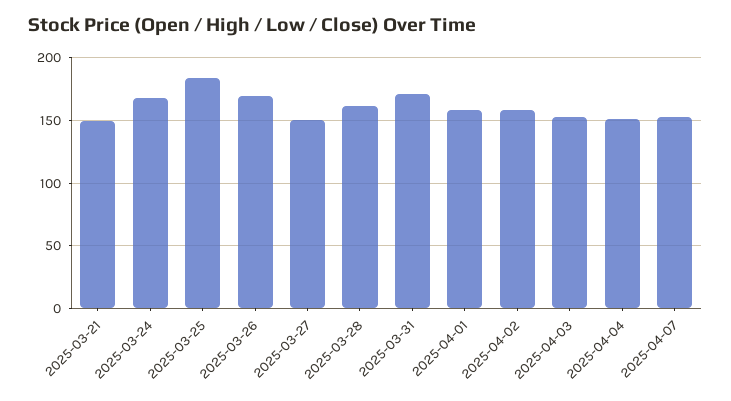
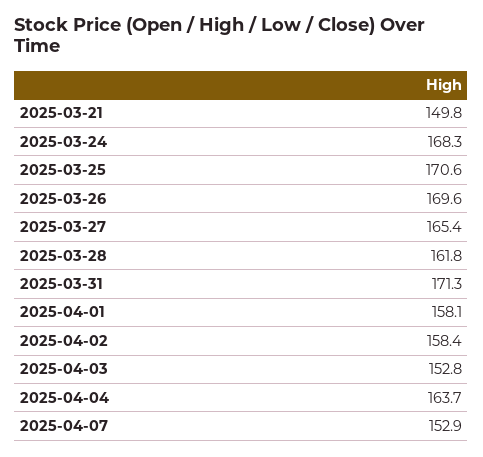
2025-03-25: 185 -> 170.6
2025-03-27: 150 -> 165.4
2025-04-04: 150 -> 163.7

